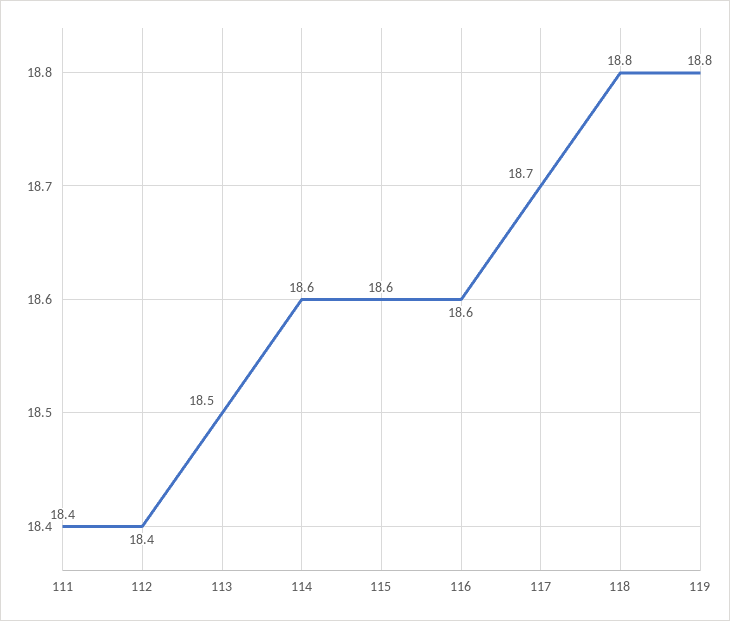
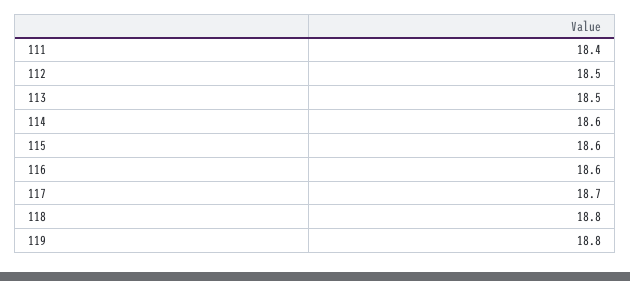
112: 18.4 -> 18.5

